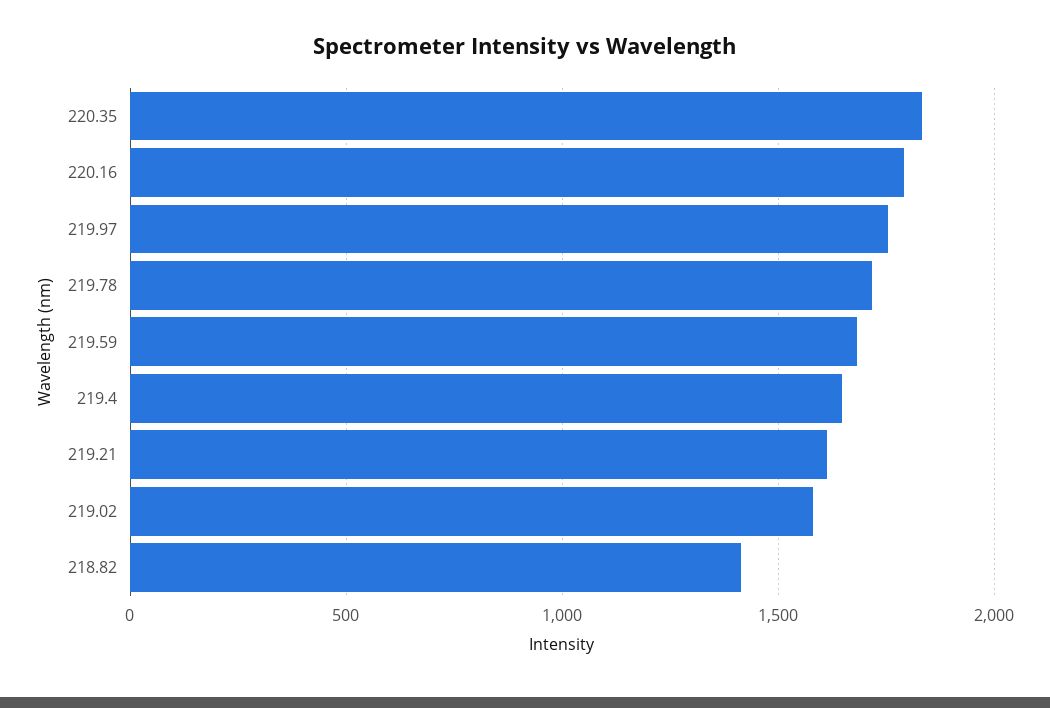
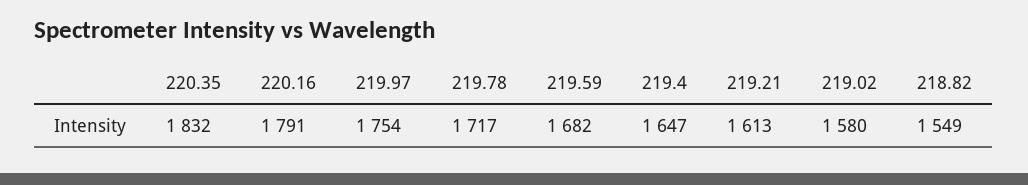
218.82: 1400 -> 1549

